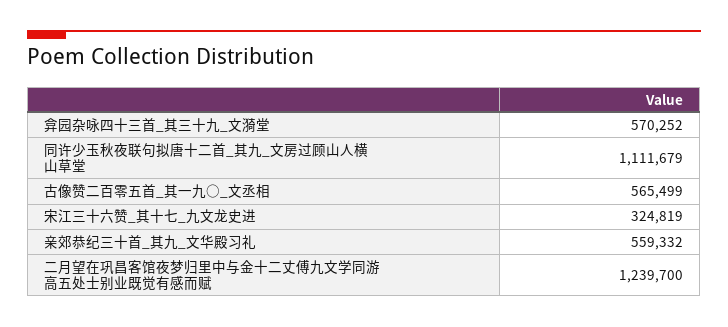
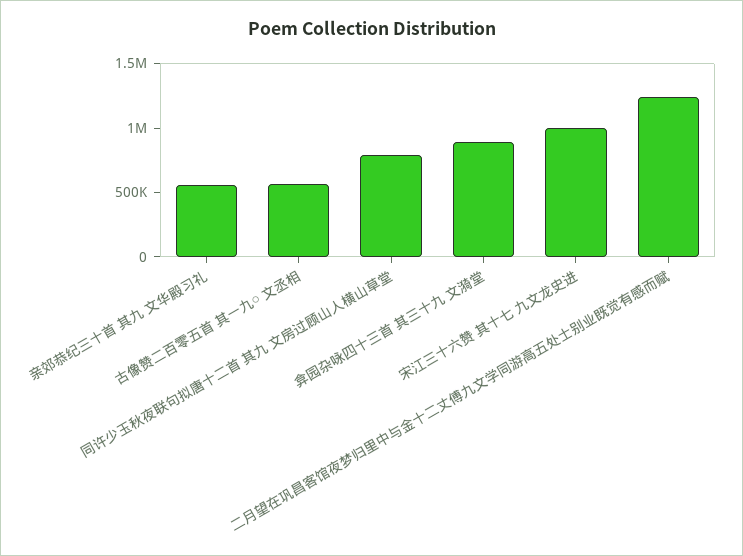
弇园杂咏四十三首_其三十九_文漪堂: 570252 -> 900000
同许少玉秋夜联句拟唐十二首_其九_文房过顾山人横山草堂: 1111679 -> 800000
宋江三十六赞_其十七_九文龙史进: 324819 -> 1000000

